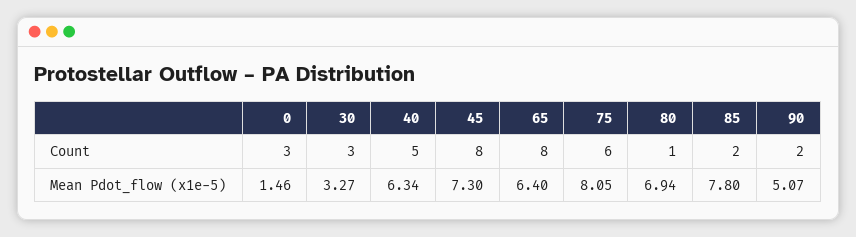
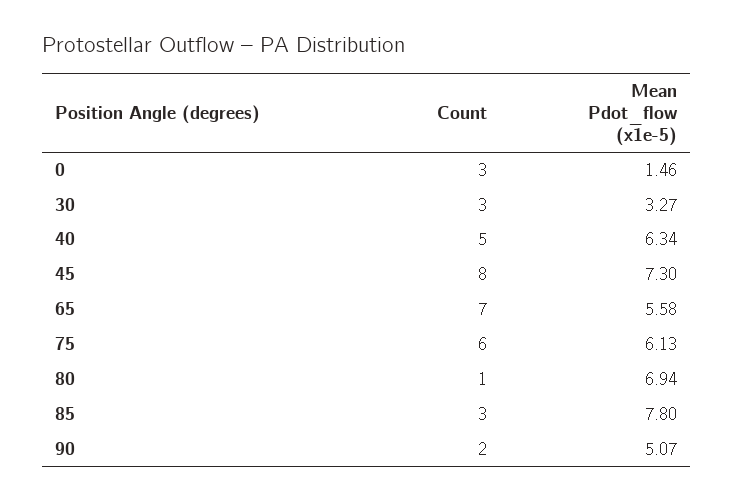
65, Count: 8 -> 7
85, Count: 2 -> 3
65, Mean Pdot_flow (x1e-5): 6.4 -> 5.58
75, Mean Pdot_flow (x1e-5): 8.05 -> 6.13

